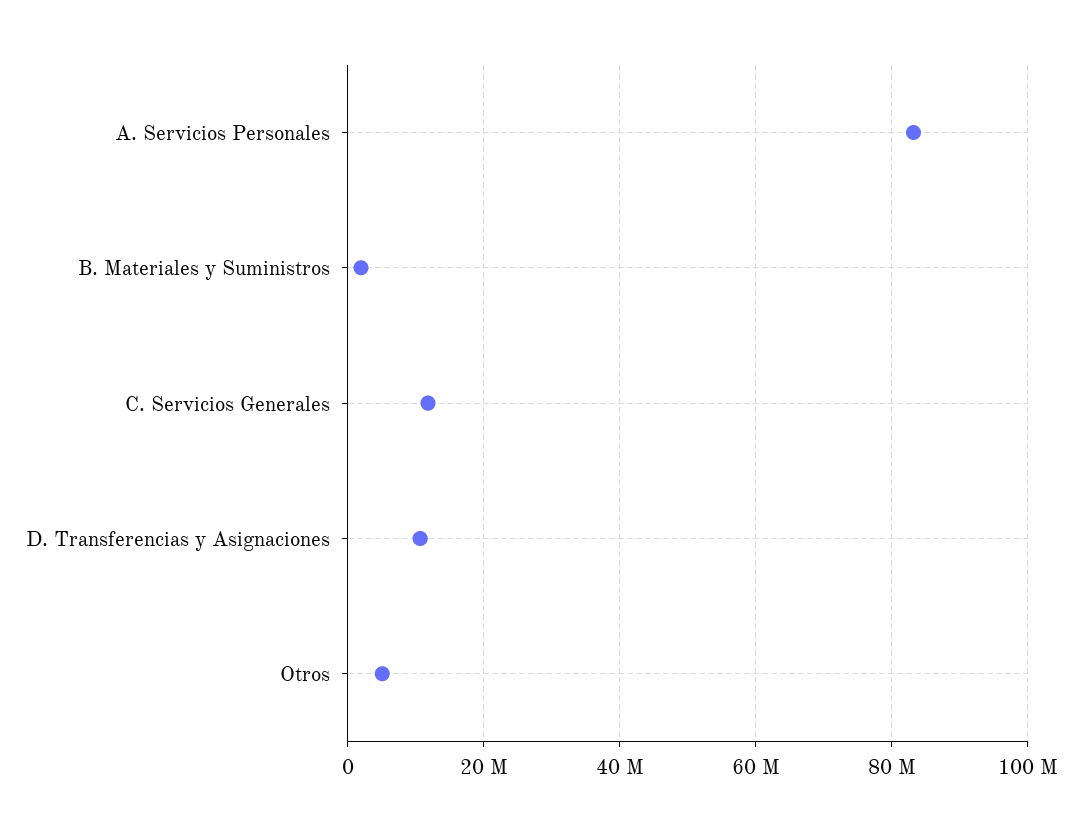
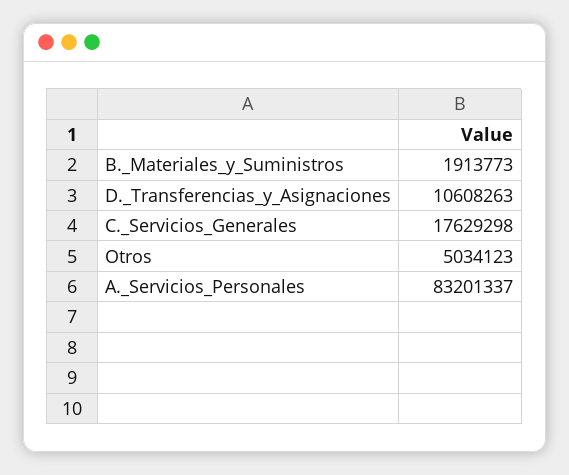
C. Servicios Generales: 12000000 -> 17629298

